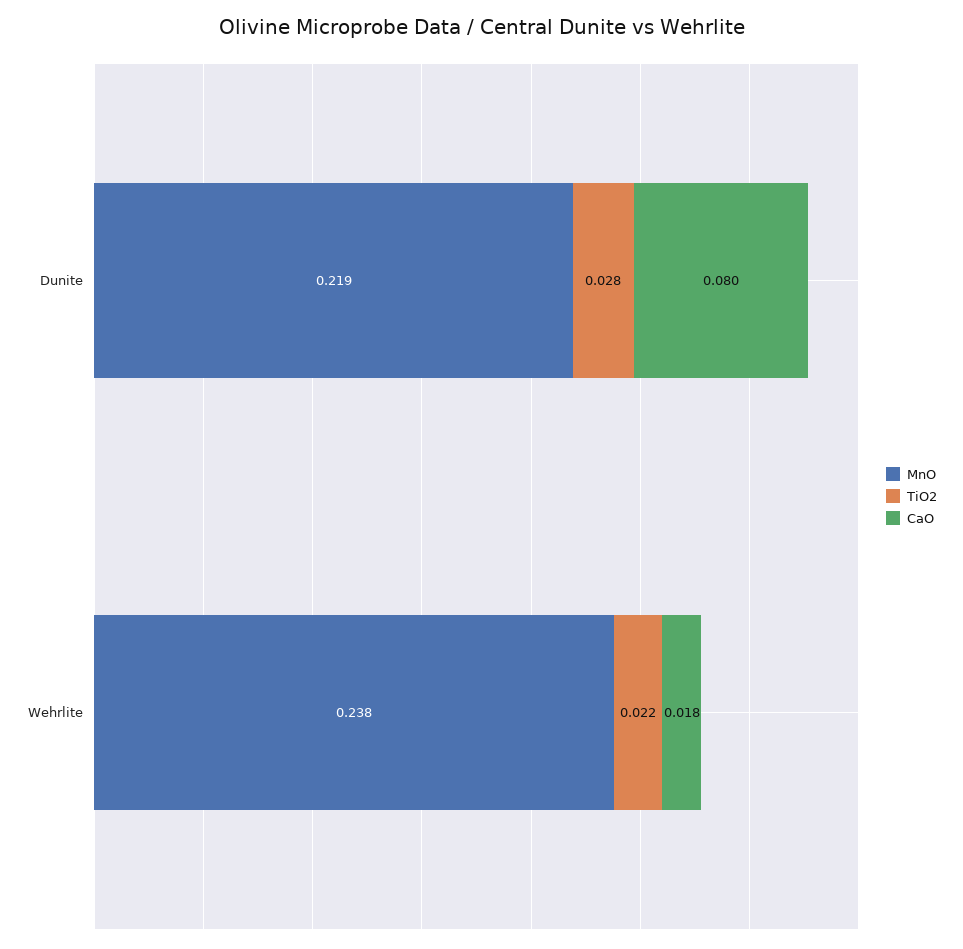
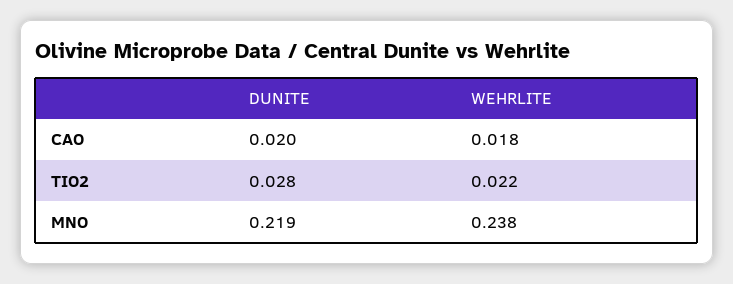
CaO, Dunite: 0.08 -> 0.02

